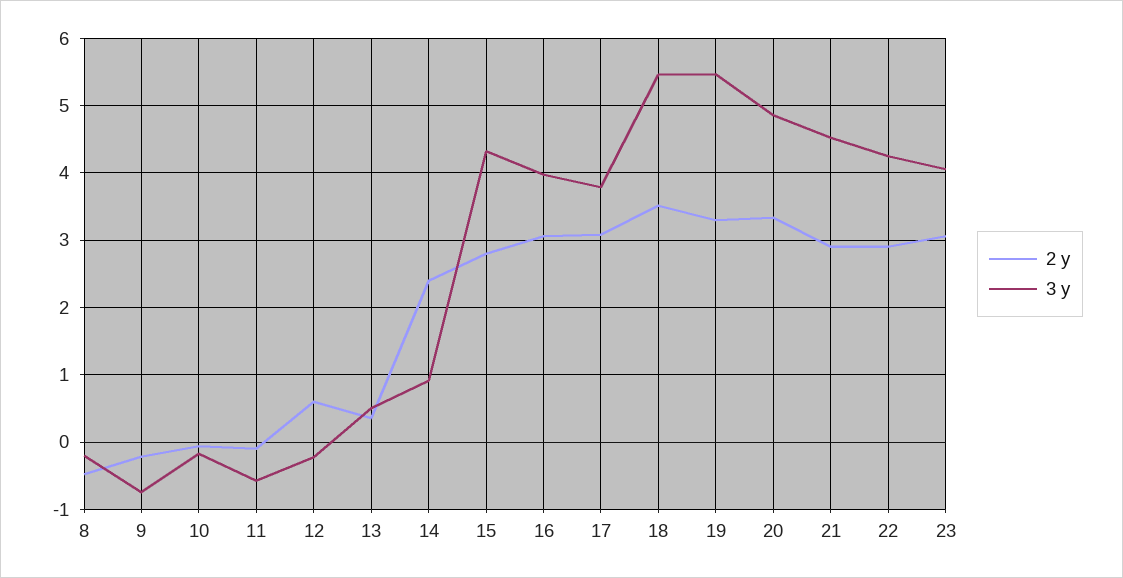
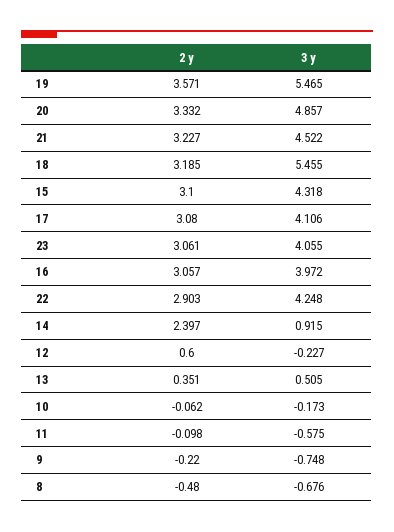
3 y, 8: -0.2 -> -0.676
2 y, 15: 2.8 -> 3.1
3 y, 17: 3.8 -> 4.106
2 y, 18: 3.5 -> 3.185
2 y, 19: 3.3 -> 3.571
2 y, 21: 2.9 -> 3.227

